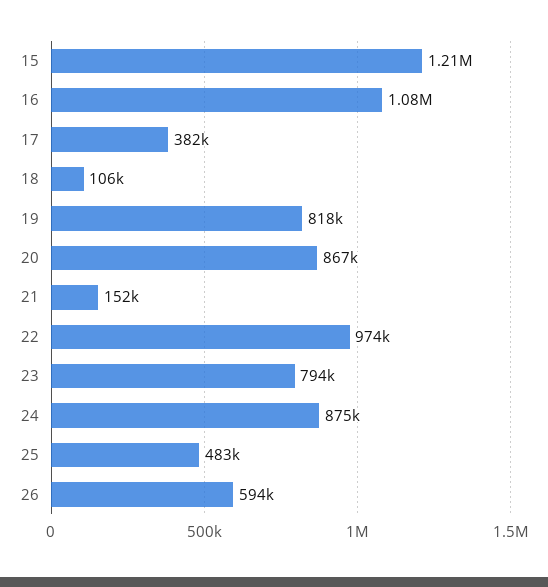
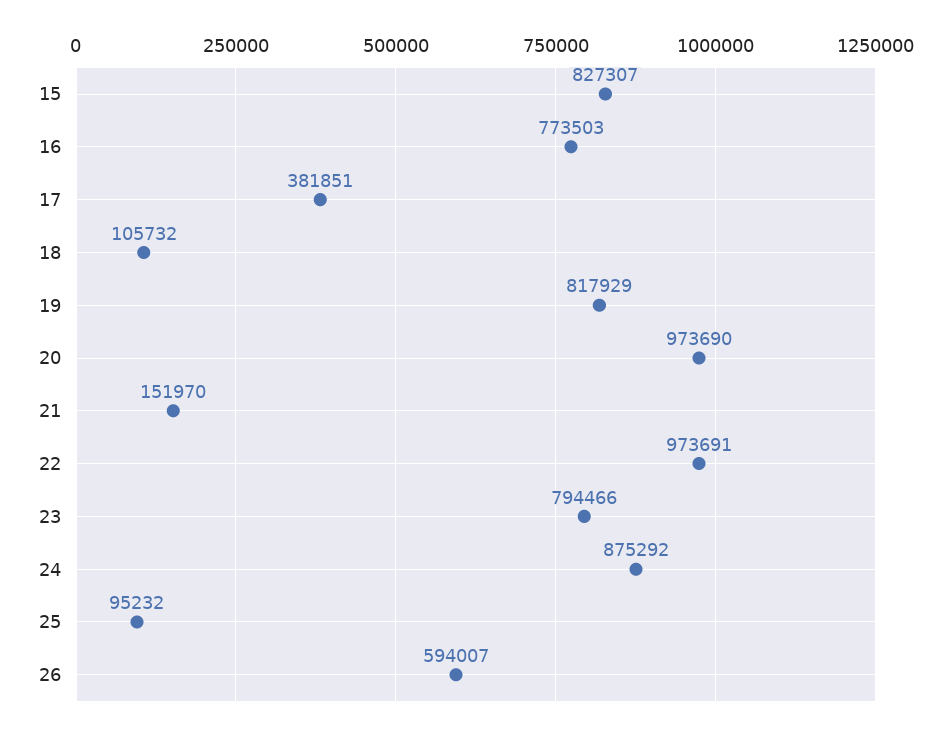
15: 1210000 -> 827307
16: 1080000 -> 773503
20: 867000 -> 973690
25: 483000 -> 95232

